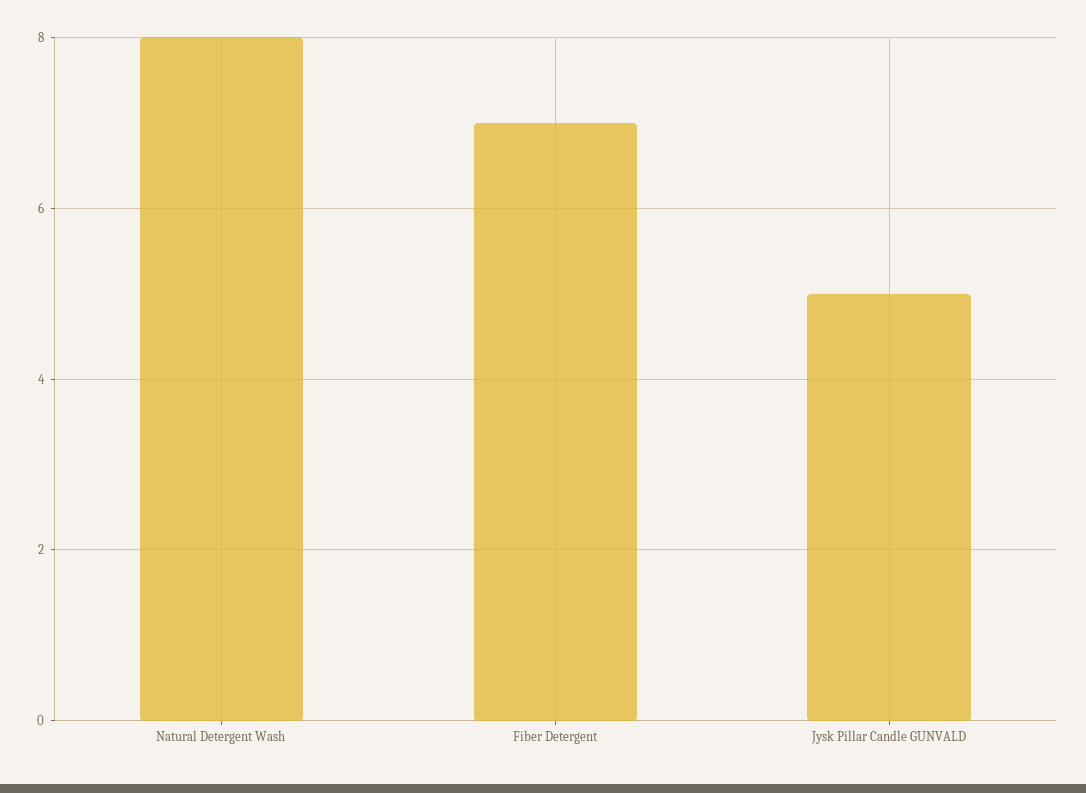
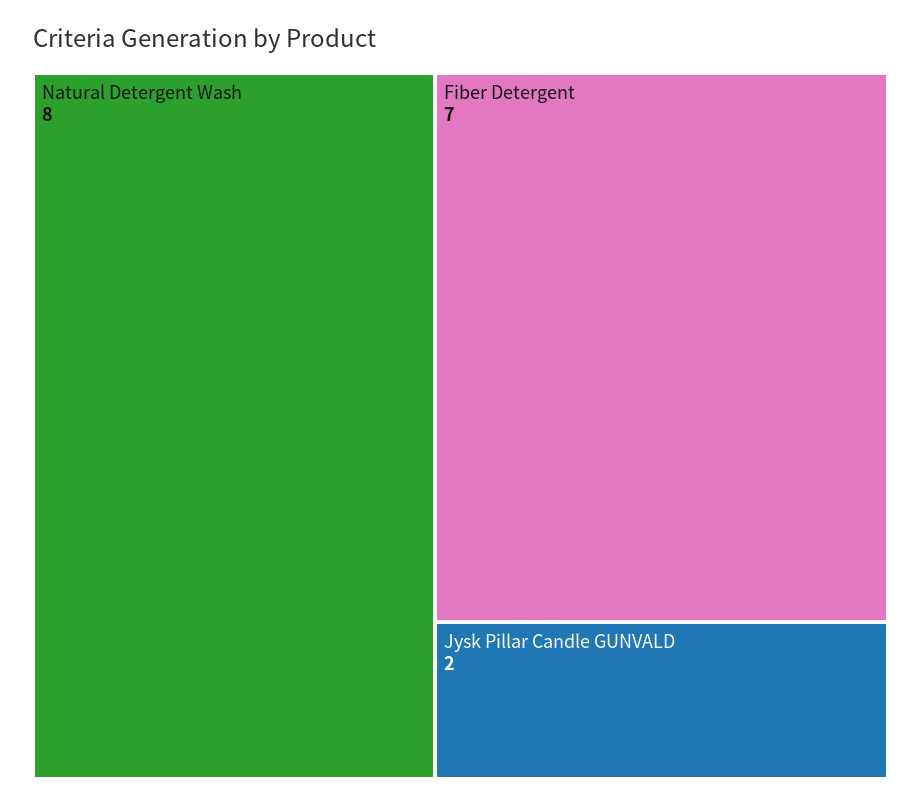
Jysk Pillar Candle GUNVALD: 5 -> 2

